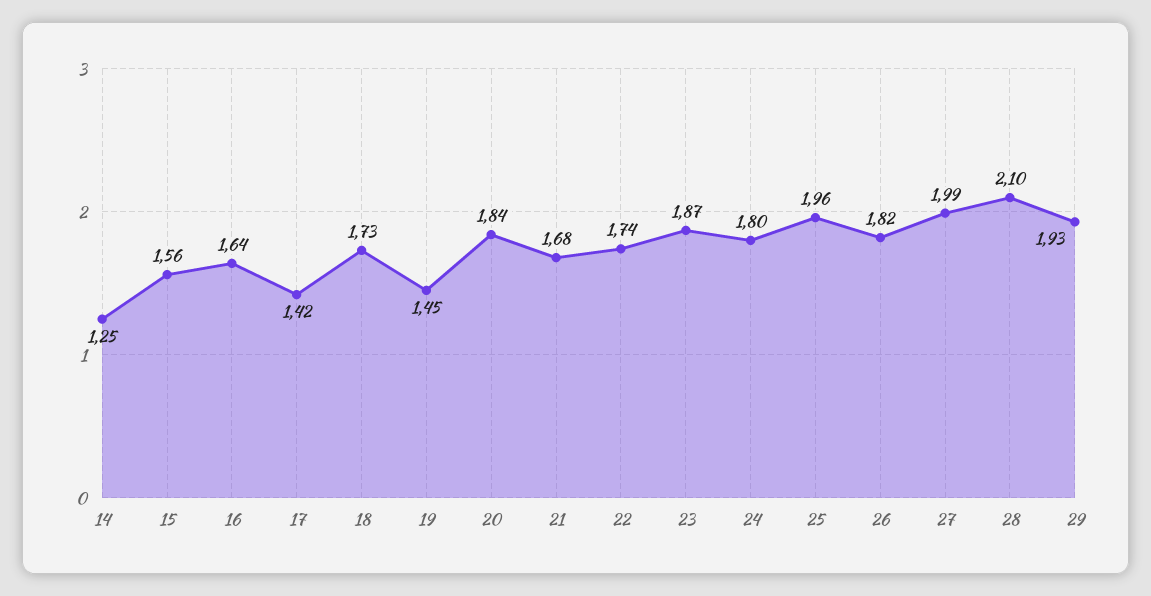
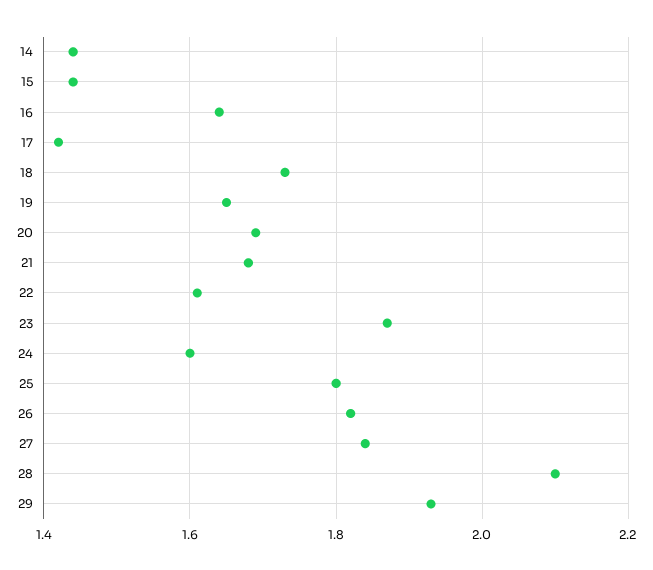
14: 1.25 -> 1.45
15: 1.56 -> 1.45
19: 1.45 -> 1.65
20: 1.84 -> 1.7
22: 1.74 -> 1.6
24: 1.8 -> 1.6
25: 1.96 -> 1.8
27: 1.99 -> 1.85

